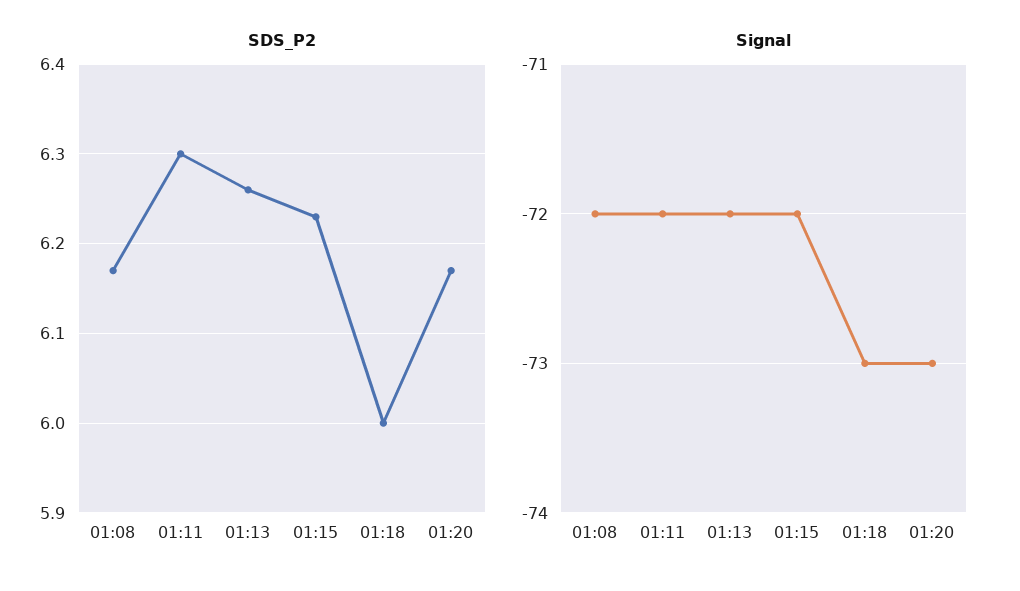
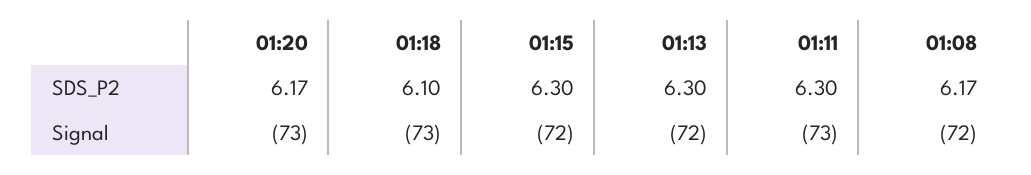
SDS_P2, 01:13: 6.26 -> 6.3
SDS_P2, 01:15: 6.23 -> 6.3
SDS_P2, 01:18: 6 -> 6.1
Signal, 01:11: -72 -> -73

